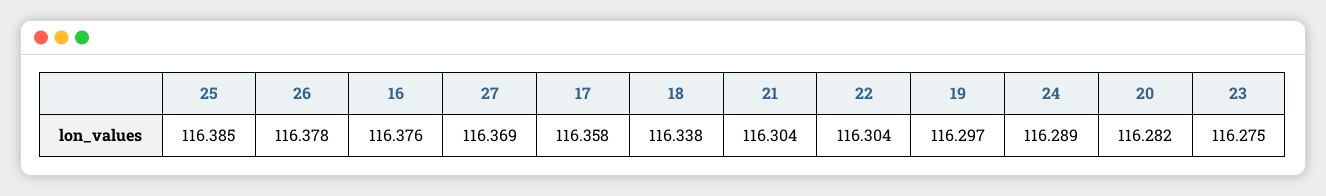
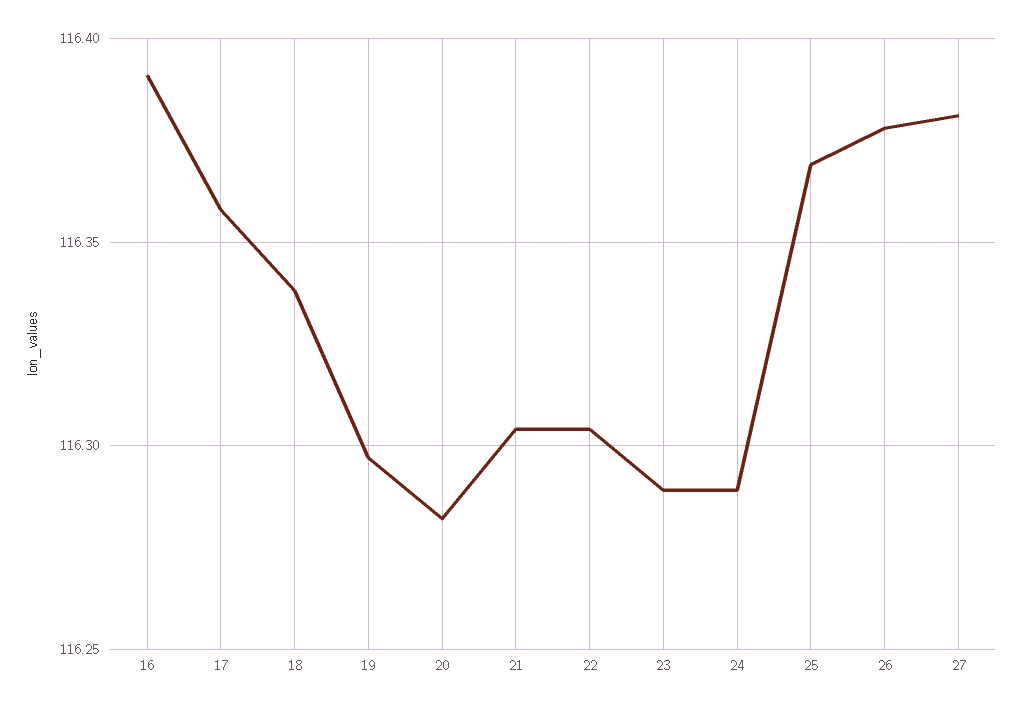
25: 116.385 -> 116.37
16: 116.376 -> 116.39
27: 116.369 -> 116.38
23: 116.275 -> 116.29

